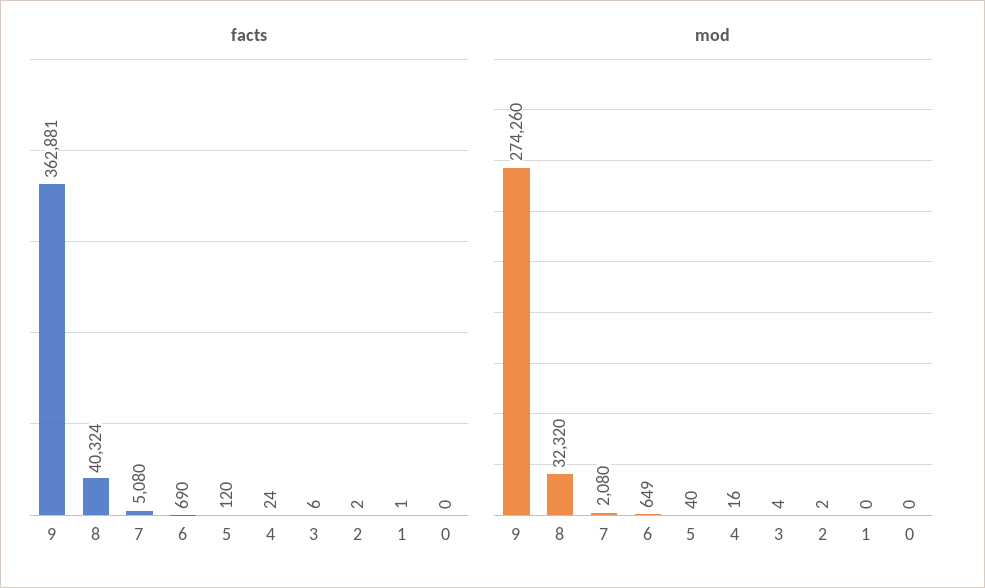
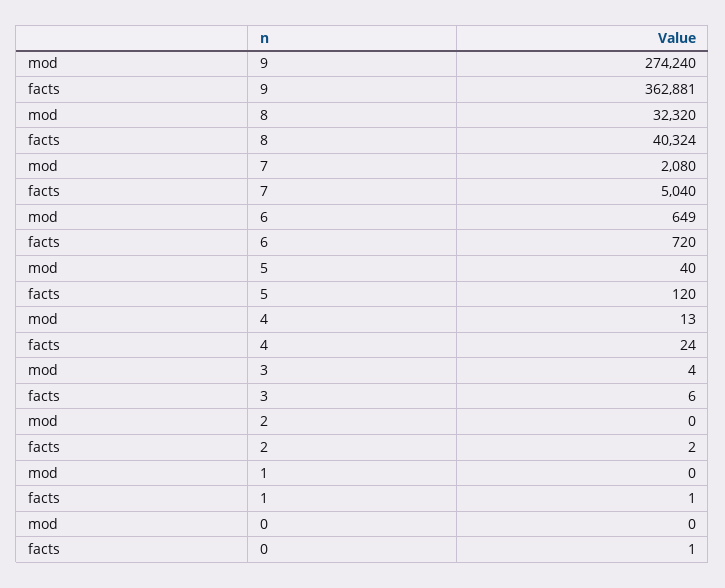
facts, 7: 5080 -> 5040
facts, 6: 690 -> 720
facts, 0: 0 -> 1
mod, 9: 274260 -> 274240
mod, 4: 16 -> 13
mod, 2: 2 -> 0

